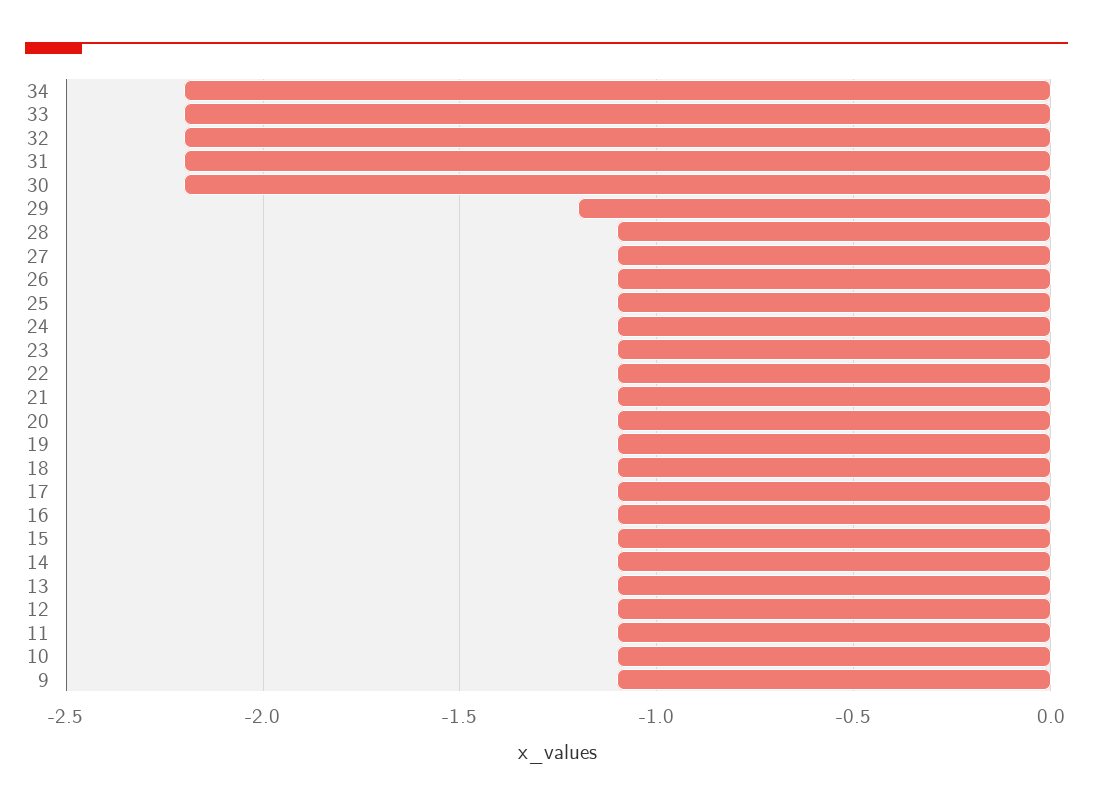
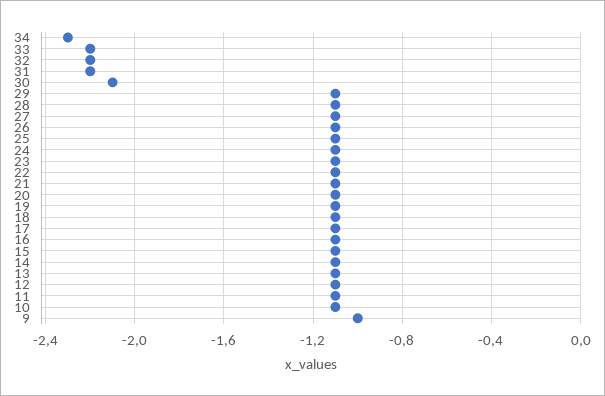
34: -2.2 -> -2.3
30: -2.2 -> -2.1
29: -1.2 -> -1.1
9: -1.1 -> -1

